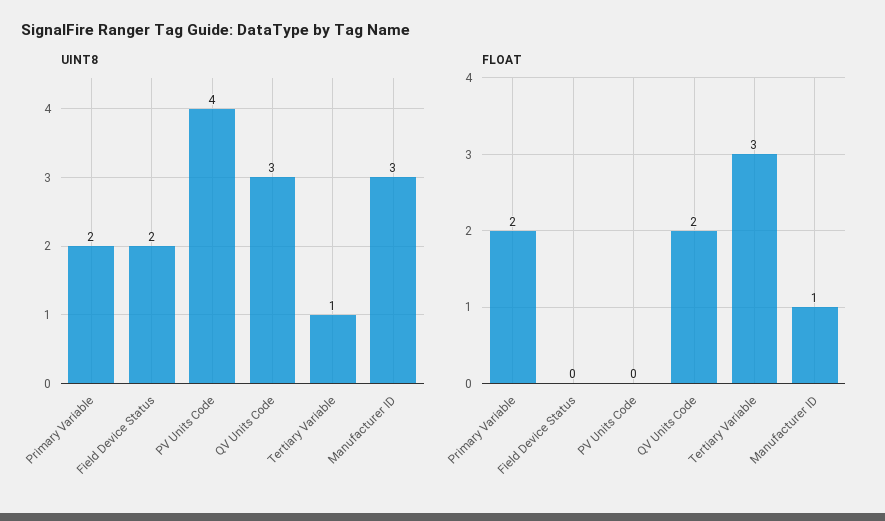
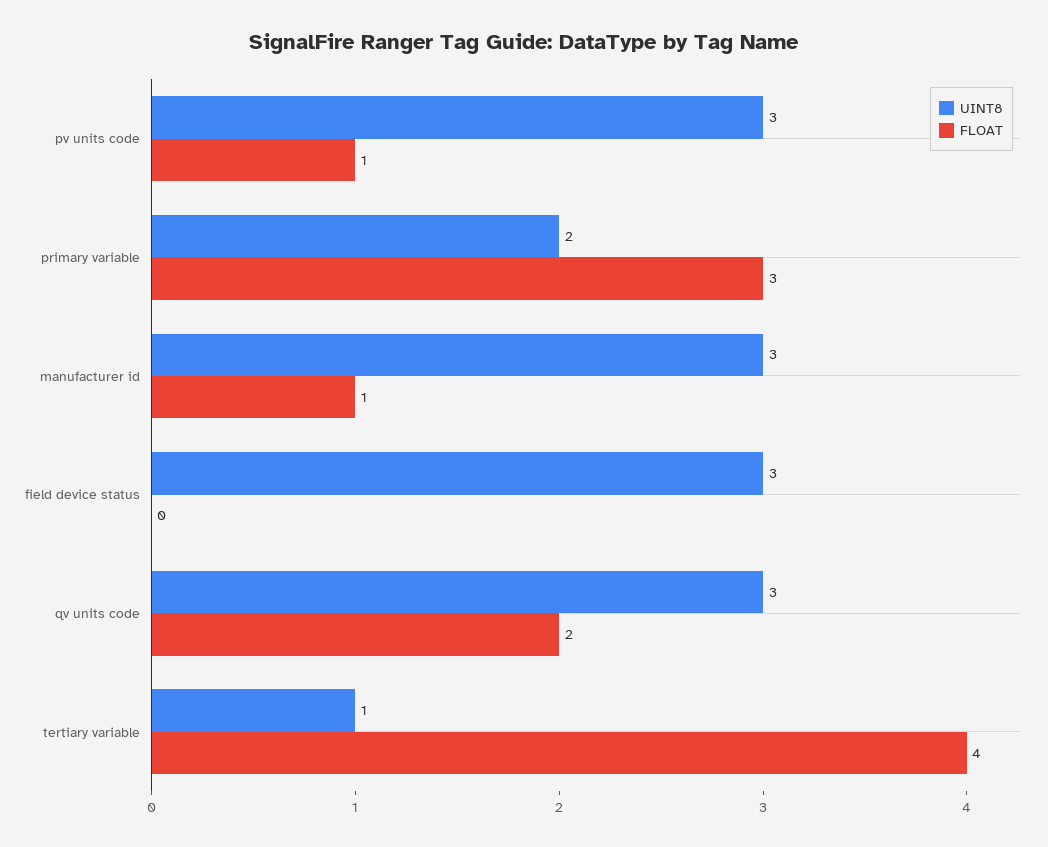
UINT8, Field Device Status: 2 -> 3
UINT8, PV Units Code: 4 -> 3
FLOAT, Primary Variable: 2 -> 3
FLOAT, PV Units Code: 0 -> 1
FLOAT, Tertiary Variable: 3 -> 4

